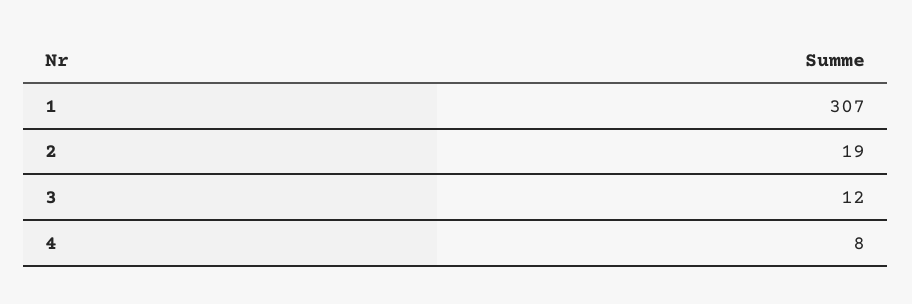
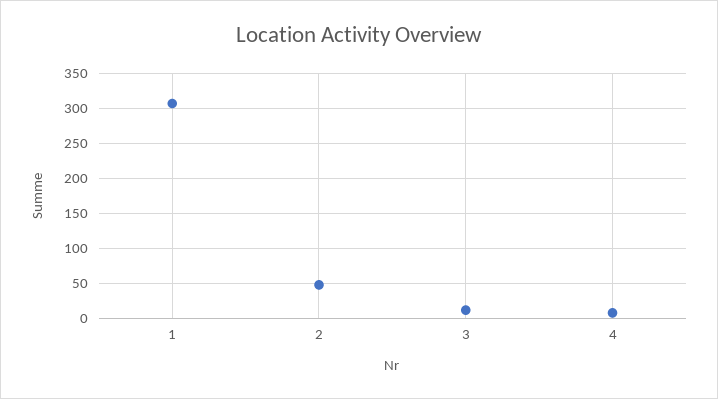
2: 19 -> 50

